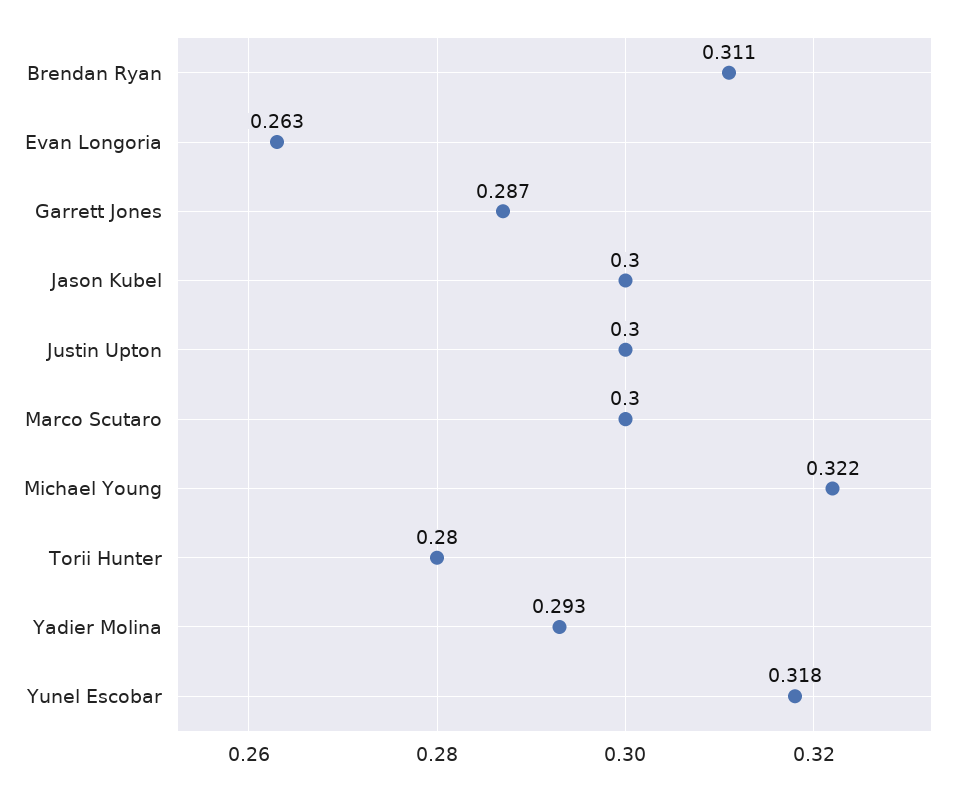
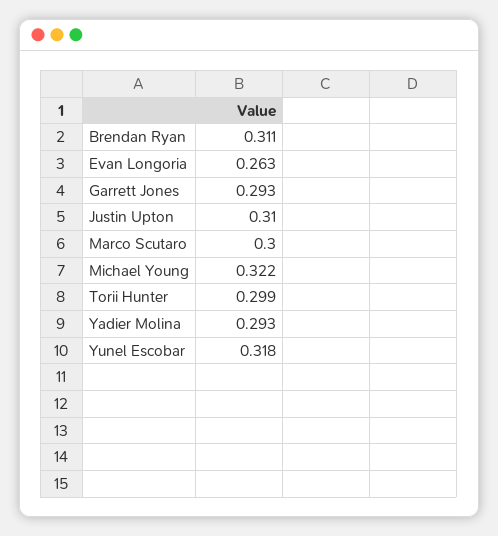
Garrett Jones: 0.287 -> 0.293
Jason Kubel: 0.3 -> none
Justin Upton: 0.3 -> 0.31
Torii Hunter: 0.28 -> 0.299

